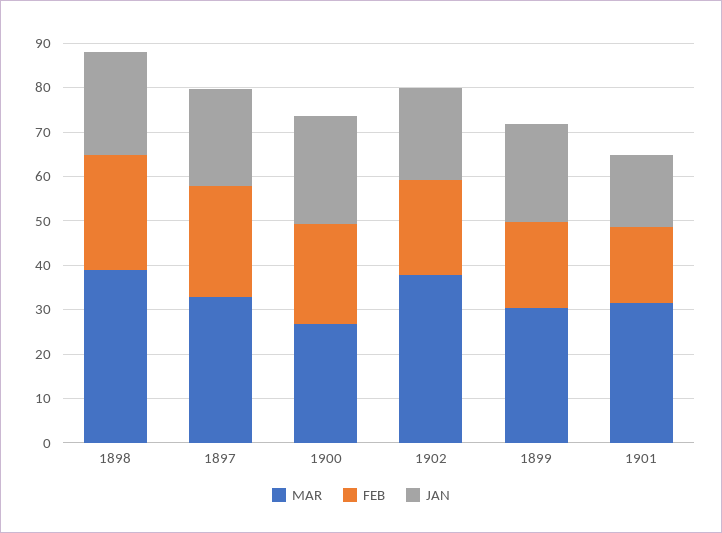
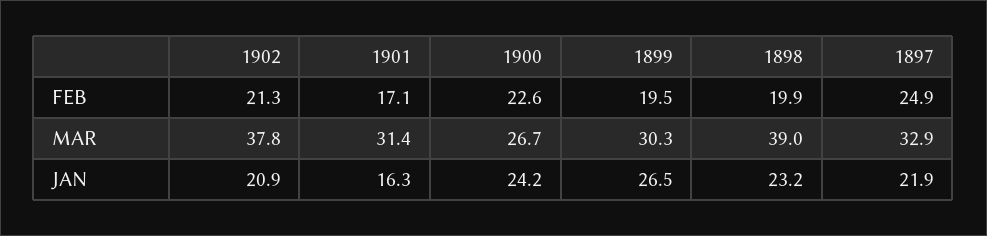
FEB, 1898: 26 -> 19.9
JAN, 1899: 22 -> 26.5

